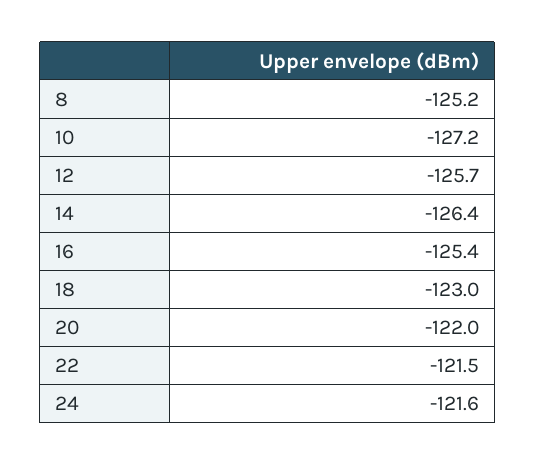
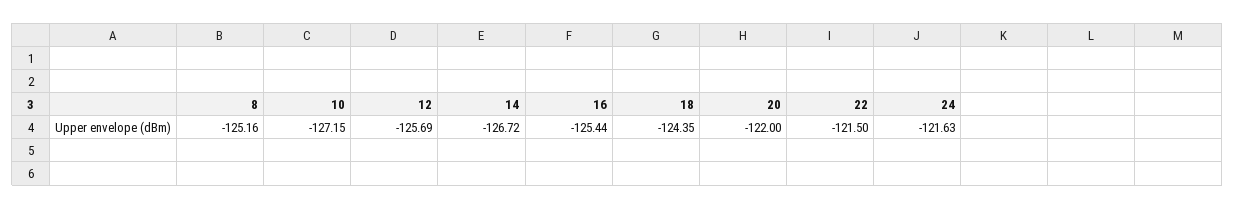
14: -126.4 -> -126.72
18: -123 -> -124.35

